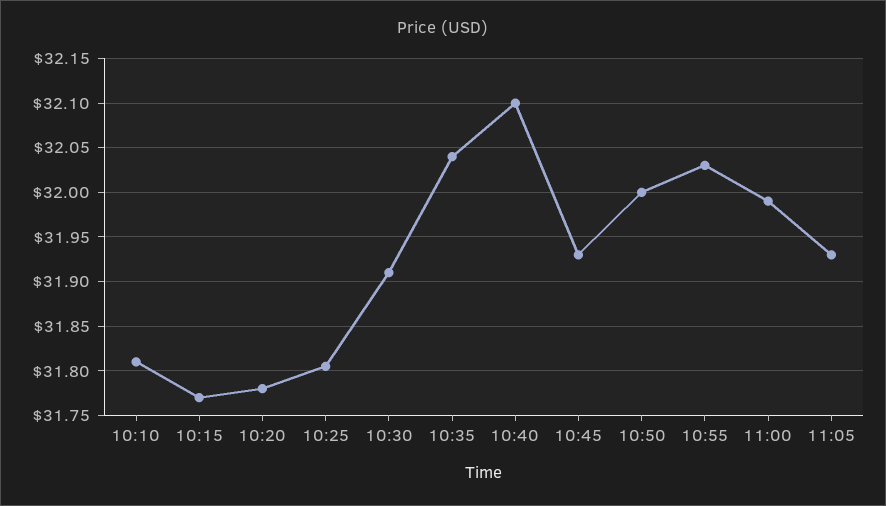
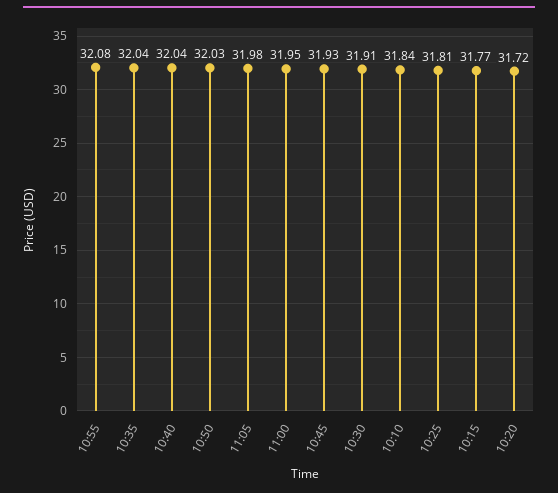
10:10: 31.81 -> 31.84
10:20: 31.78 -> 31.72
10:40: 32.1 -> 32.04
10:50: 32 -> 32.03
10:55: 32.03 -> 32.08
11:00: 31.99 -> 31.95
11:05: 31.93 -> 31.98

